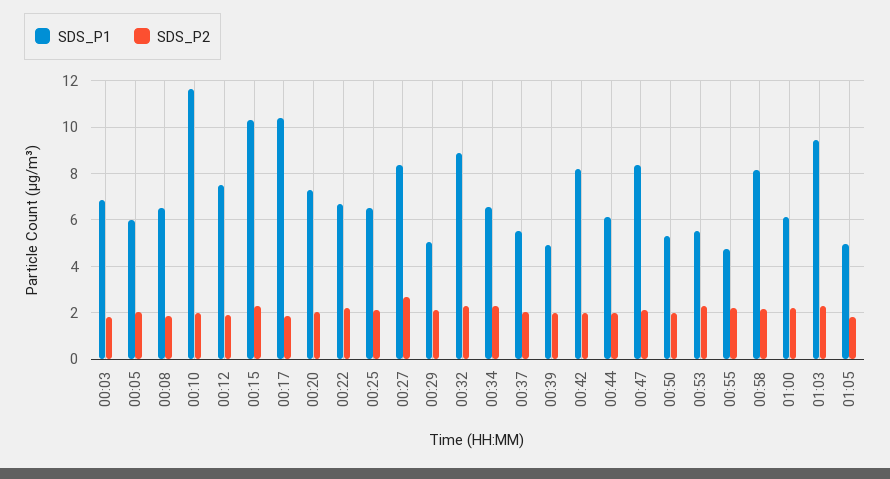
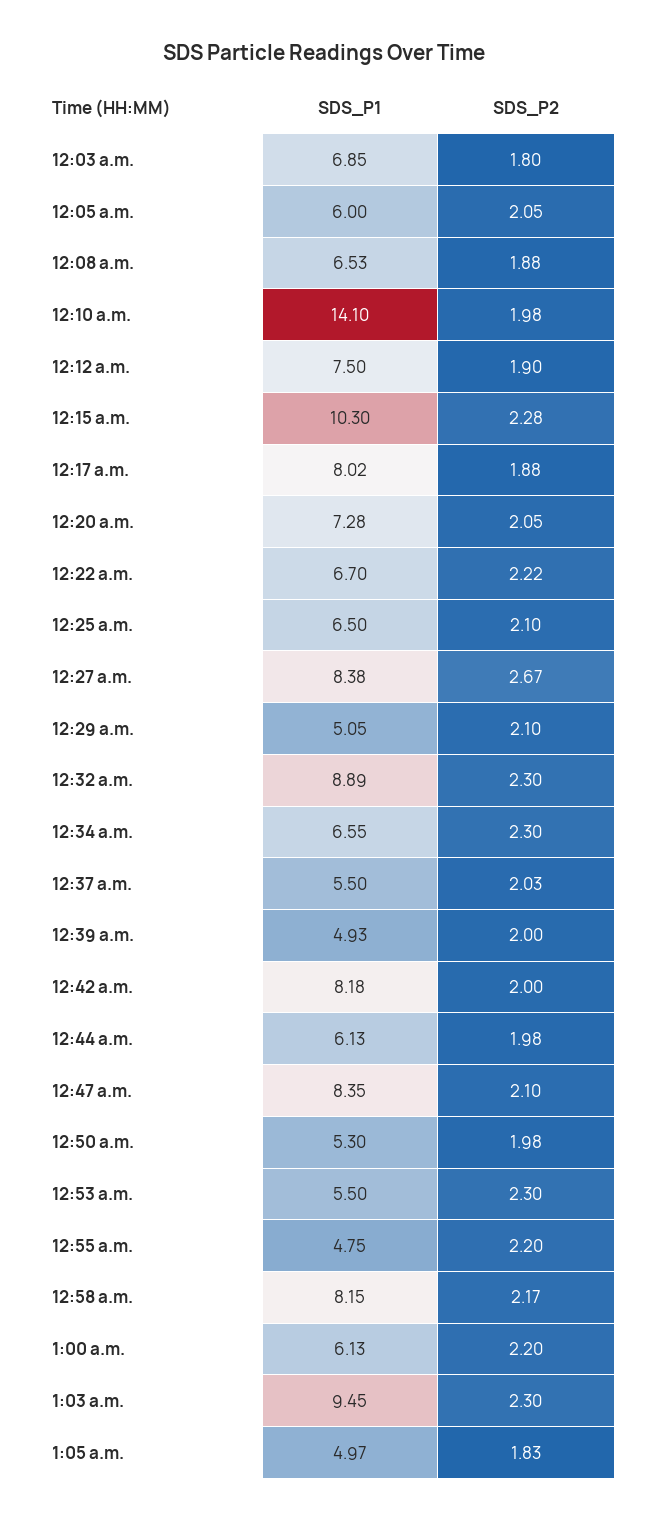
SDS_P1, 00:10: 11.5 -> 14.1
SDS_P1, 00:17: 10.5 -> 8.02

